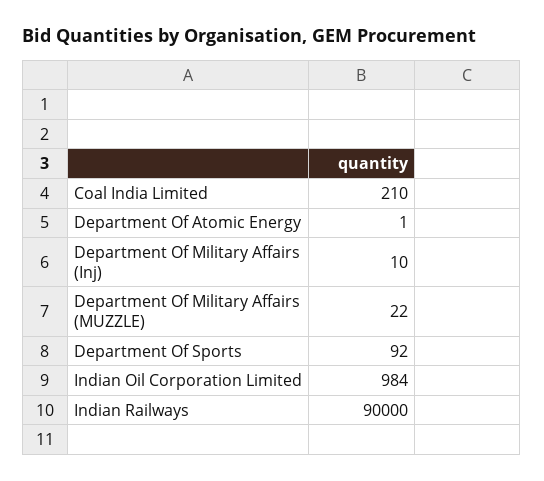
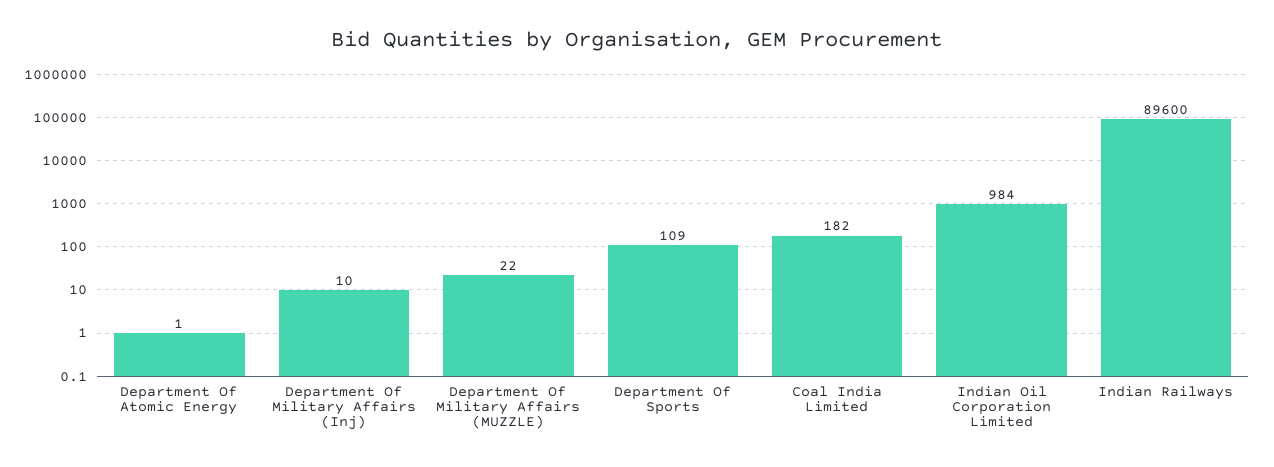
Coal India Limited: 210 -> 182
Department Of Sports: 92 -> 109
Indian Railways: 90000 -> 89600

